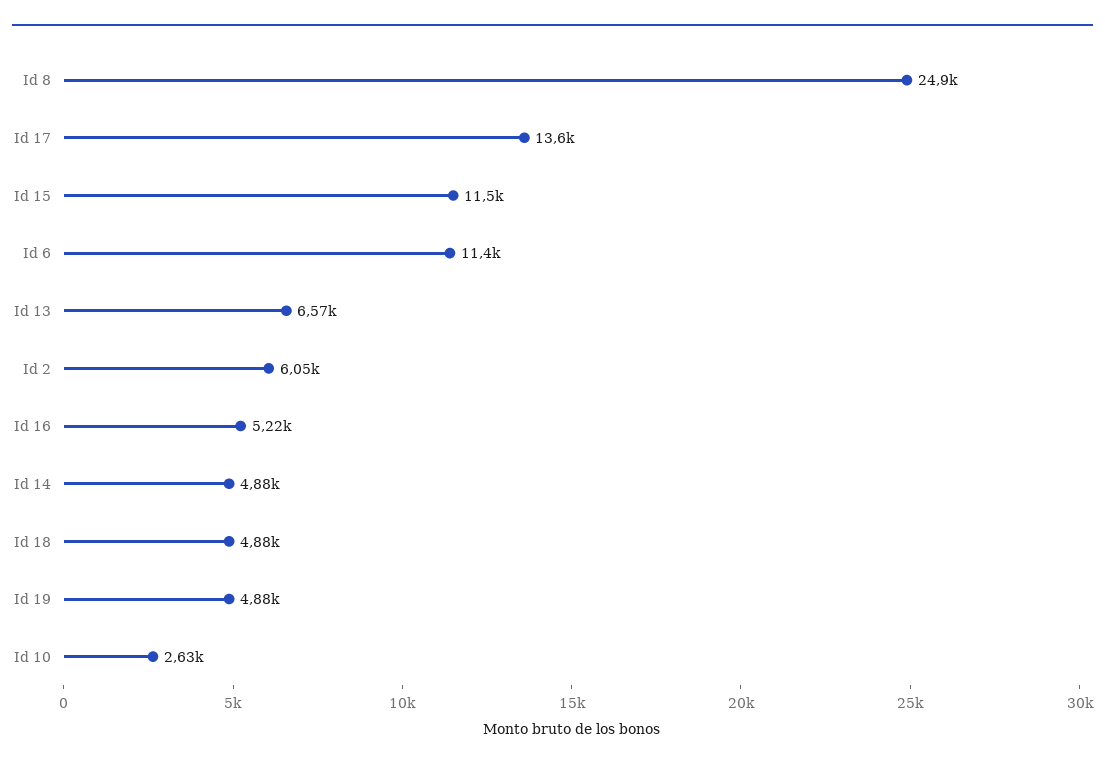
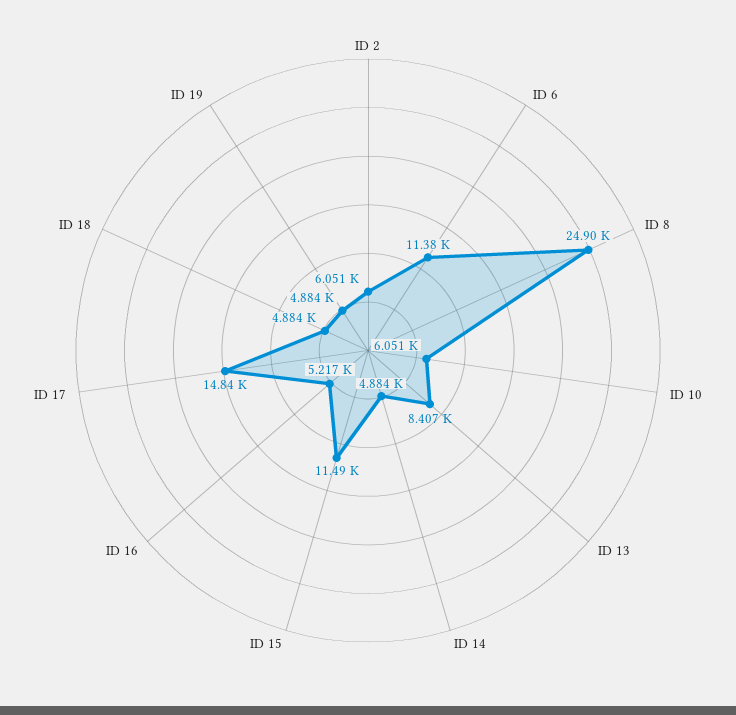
Id 17: 13600 -> 14840
Id 13: 6570 -> 8407
Id 10: 2630 -> 6051

